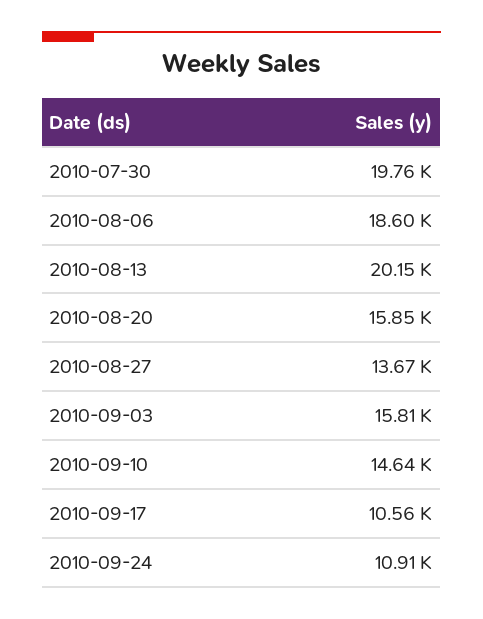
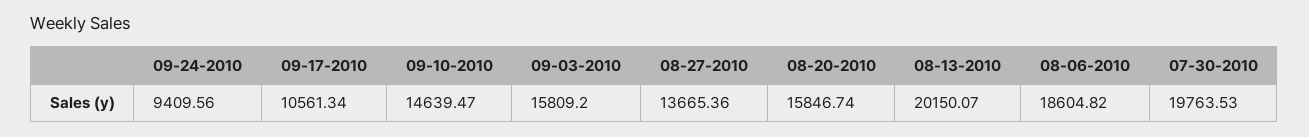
2010-09-24: 10910 -> 9409.56

